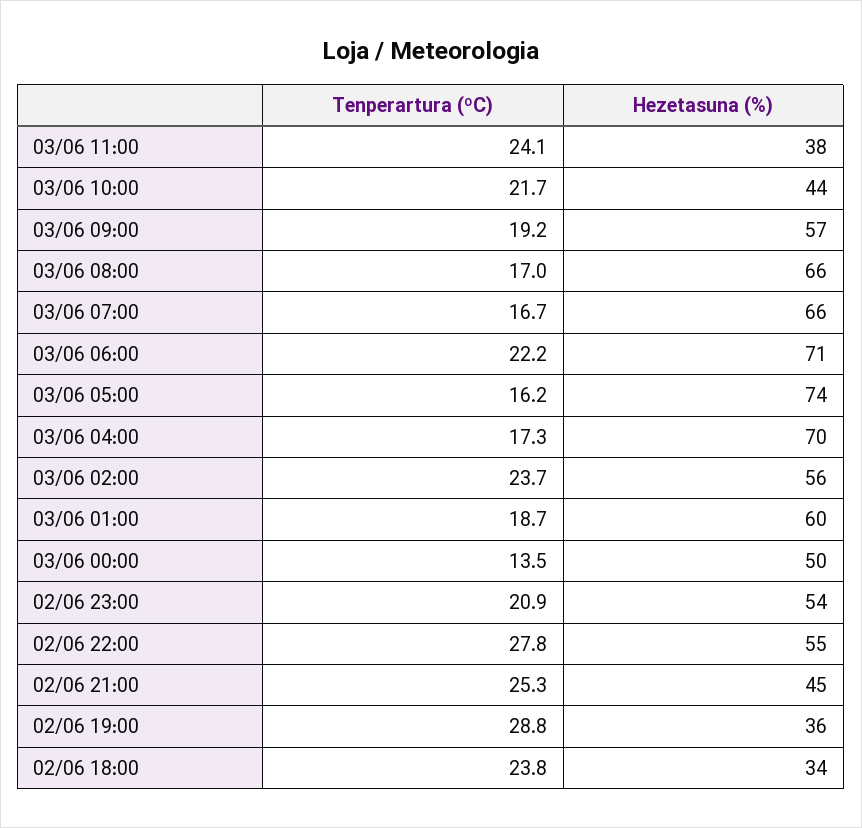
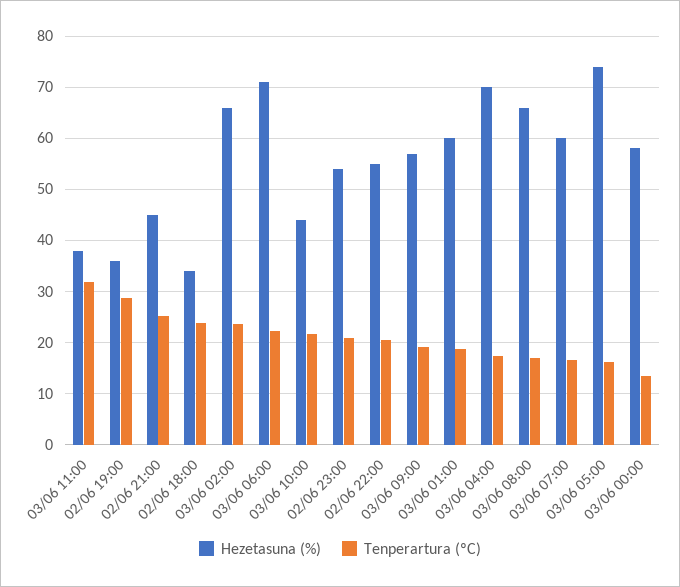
Tenperartura (ºC), 03/06 11:00: 24.1 -> 32
Hezetasuna (%), 03/06 07:00: 66 -> 60
Hezetasuna (%), 03/06 02:00: 56 -> 66
Hezetasuna (%), 03/06 00:00: 50 -> 58
Tenperartura (ºC), 02/06 22:00: 27.8 -> 20

